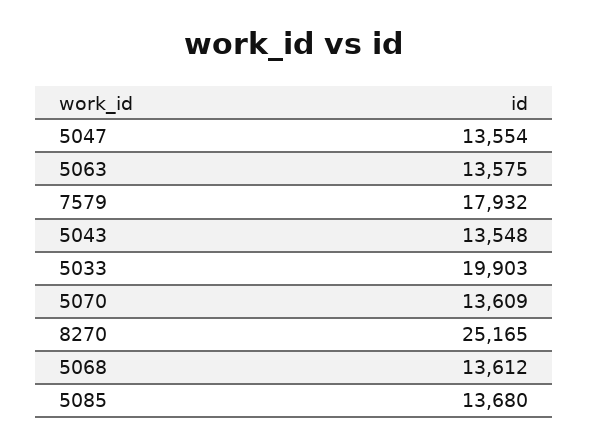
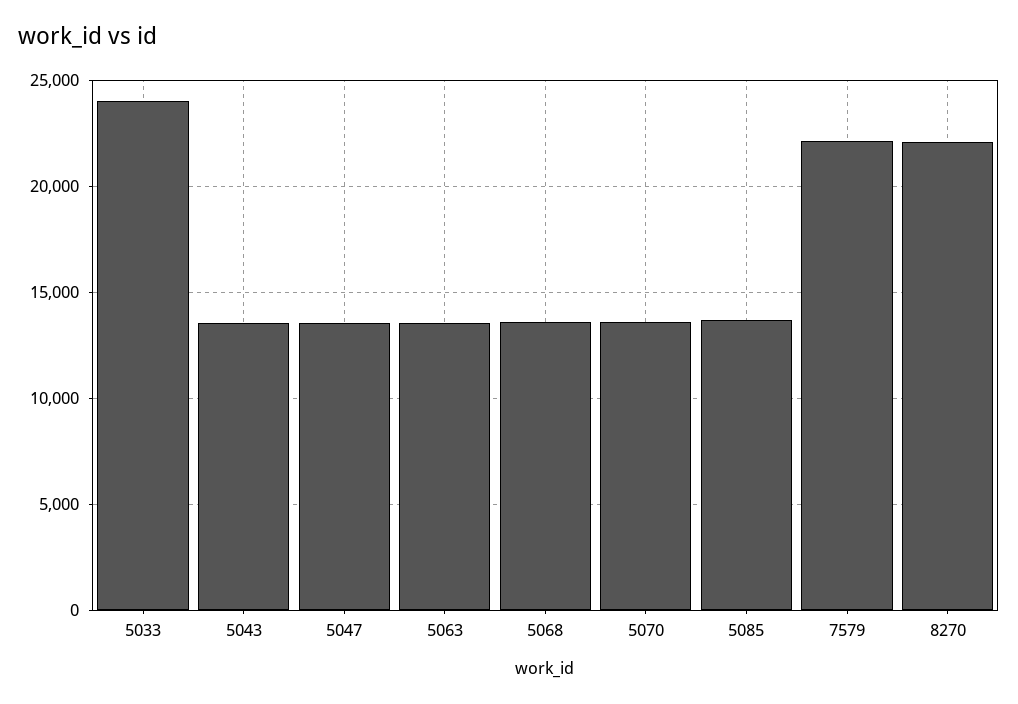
7579: 17932 -> 22000
5033: 19903 -> 24000
8270: 25165 -> 22000

